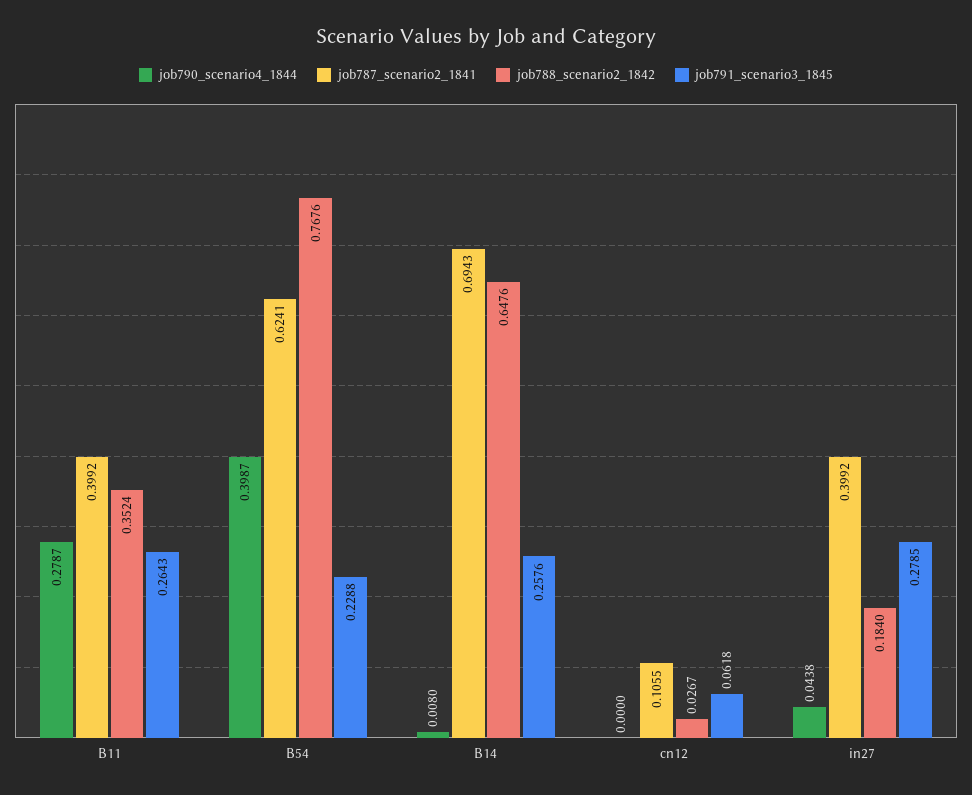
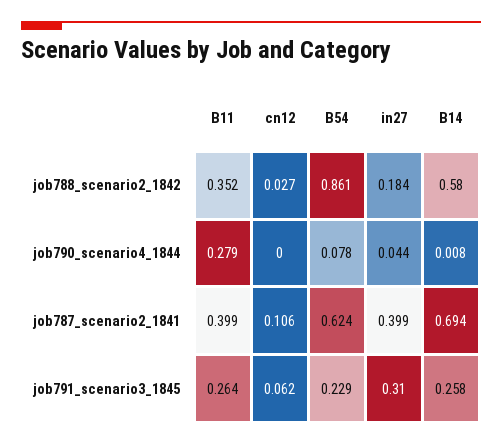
job790_scenario4_1844, B54: 0.3987 -> 0.078
job788_scenario2_1842, B54: 0.7676 -> 0.861
job788_scenario2_1842, B14: 0.6476 -> 0.58
job791_scenario3_1845, in27: 0.2785 -> 0.31

